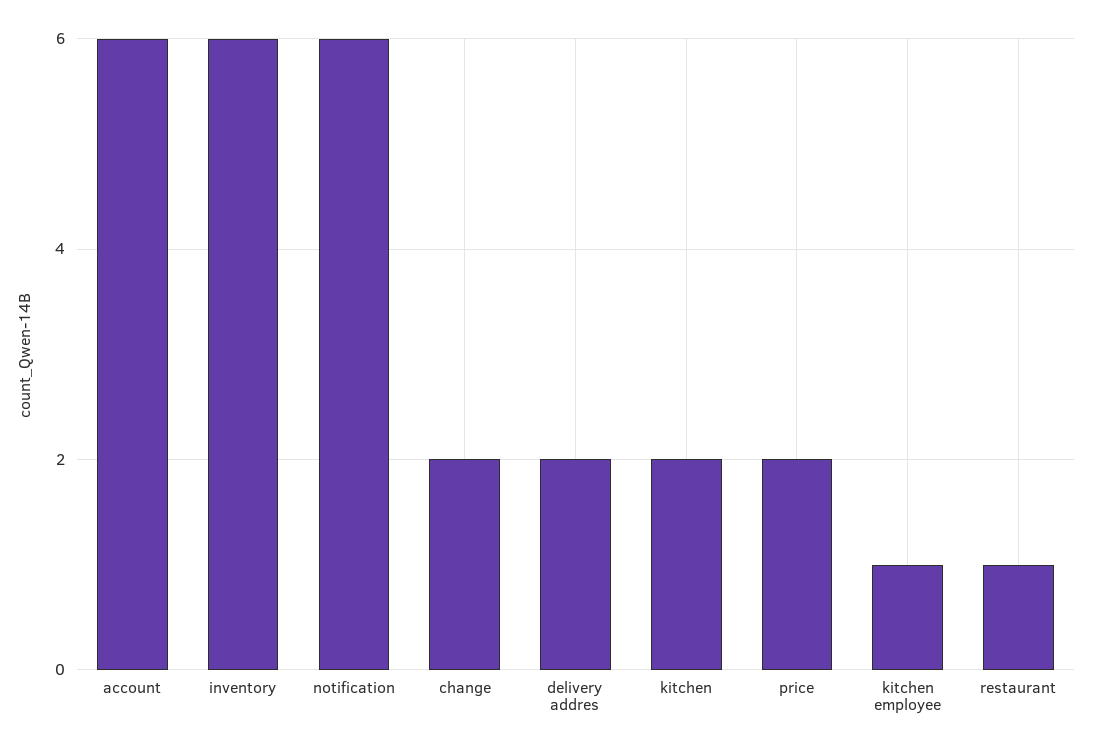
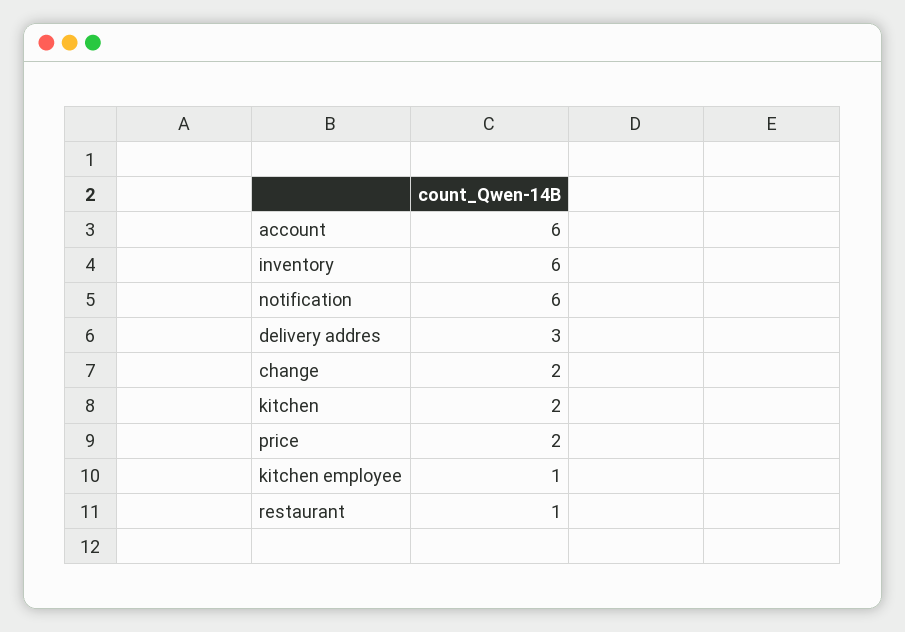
delivery addres: 2 -> 3

